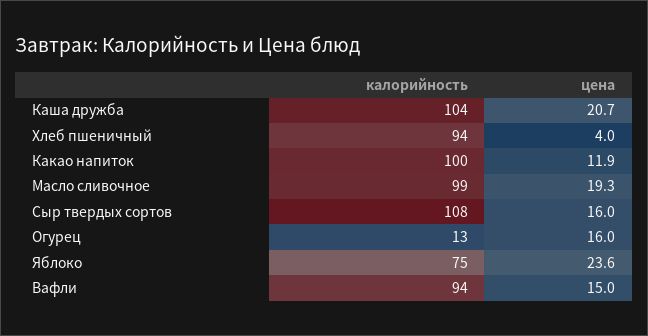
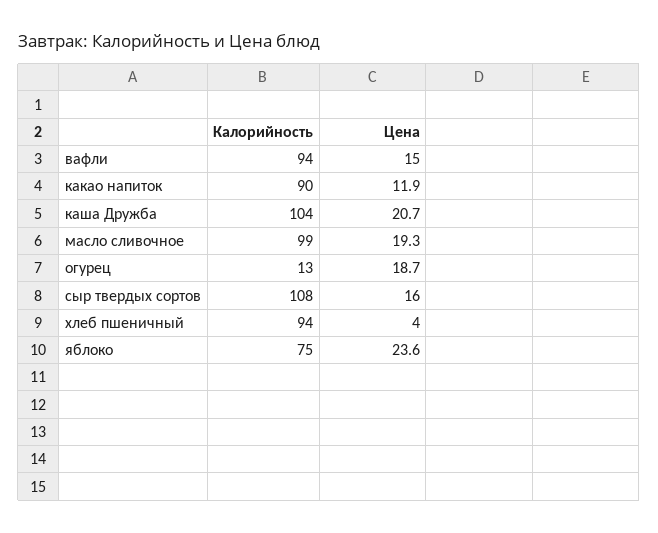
калорийность, Какао напиток: 100 -> 90
цена, Огурец: 16 -> 18.7

